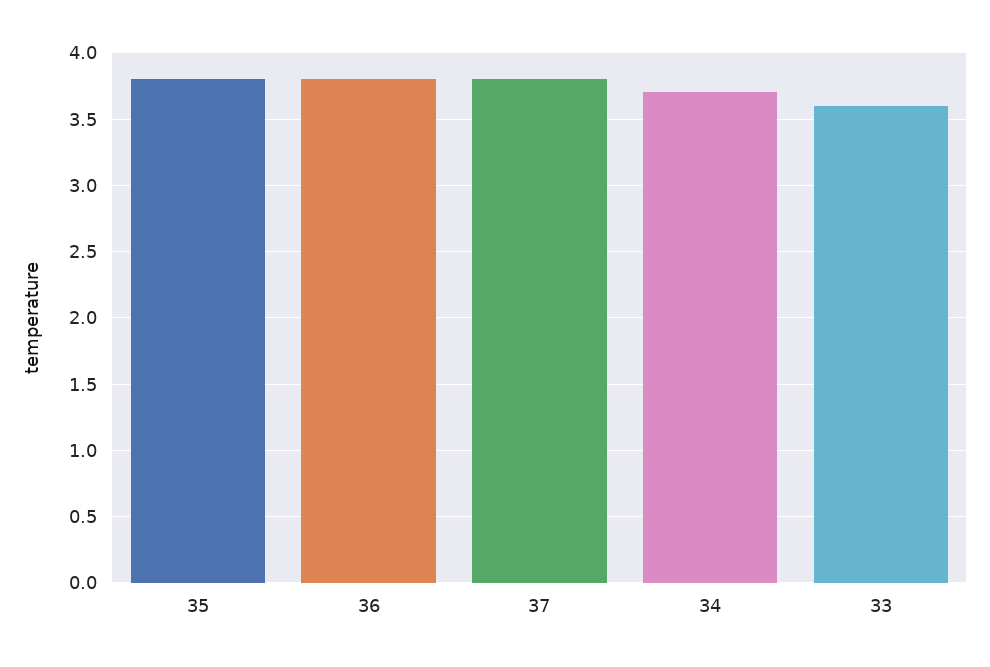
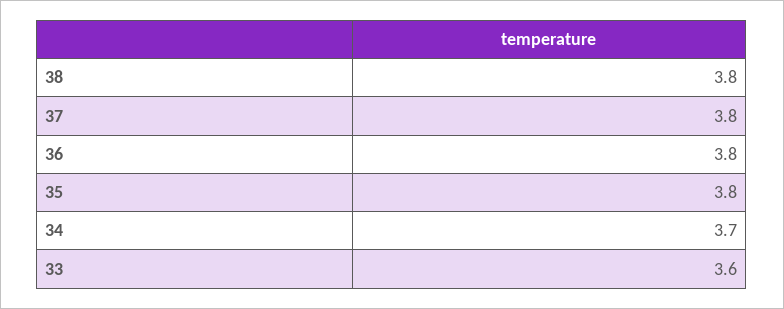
38: none -> 3.8

